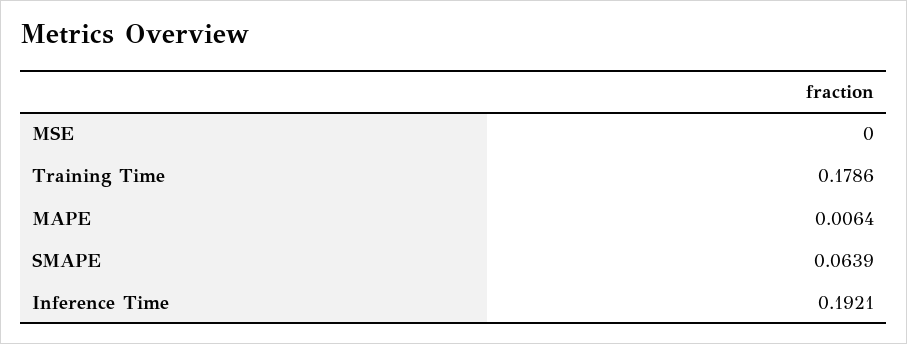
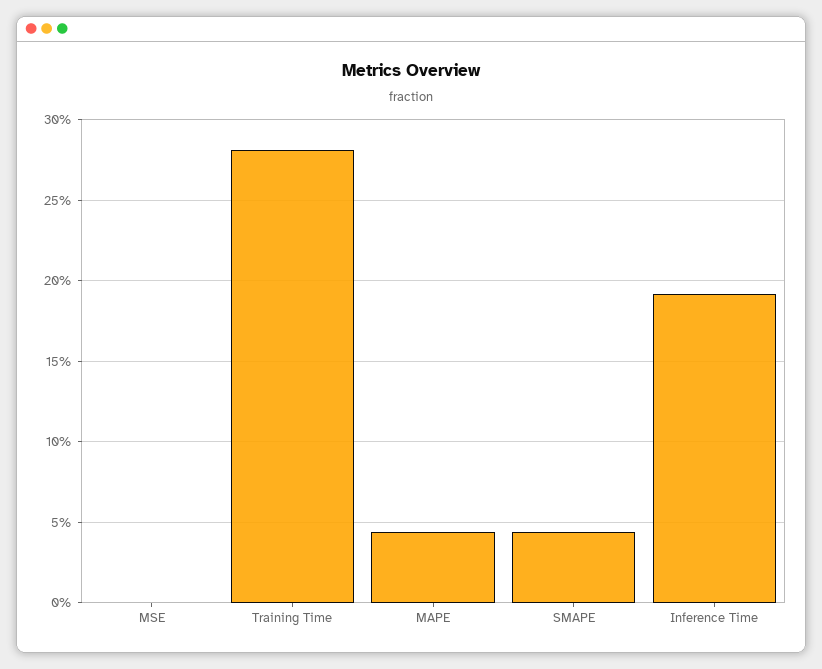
Training Time: 0.1786 -> 0.28
MAPE: 0.0064 -> 0.045
SMAPE: 0.0639 -> 0.045

